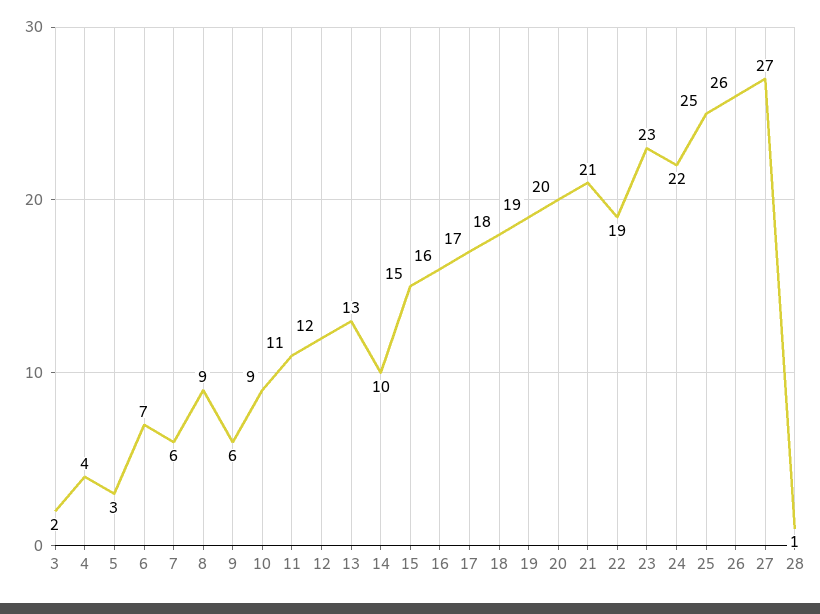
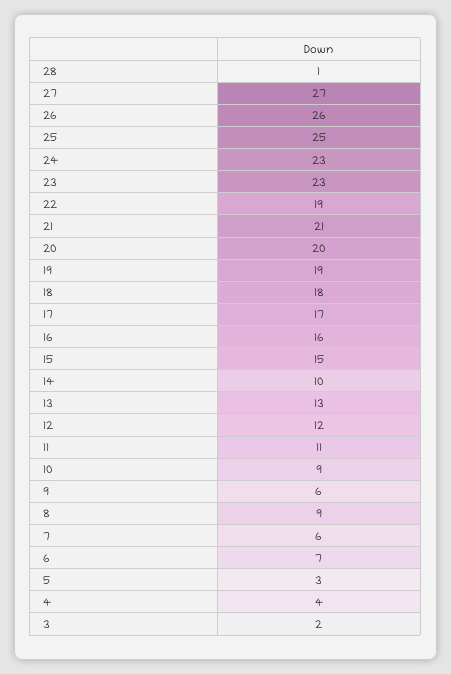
24: 22 -> 23

